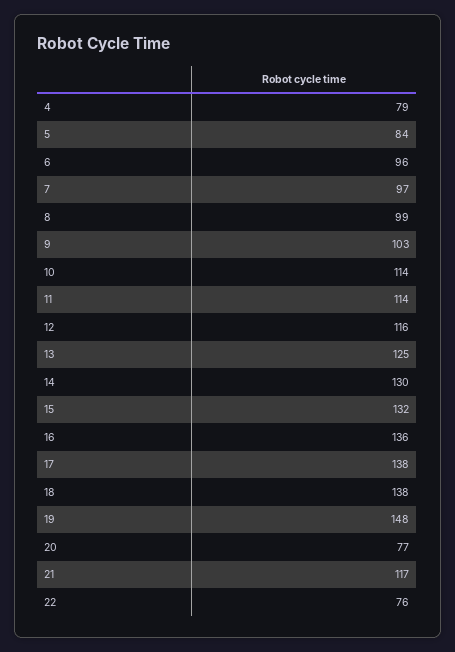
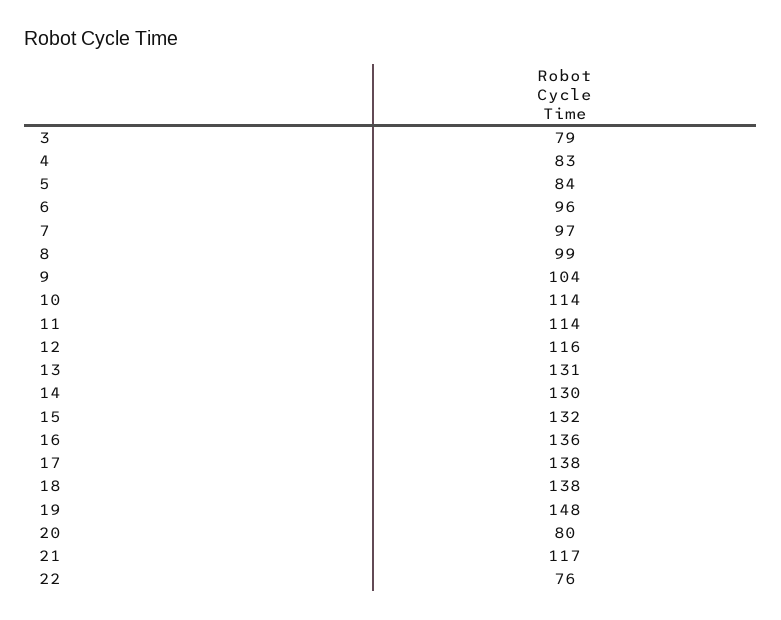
4: 79 -> 83
9: 103 -> 104
13: 125 -> 131
20: 77 -> 80
3: none -> 79

